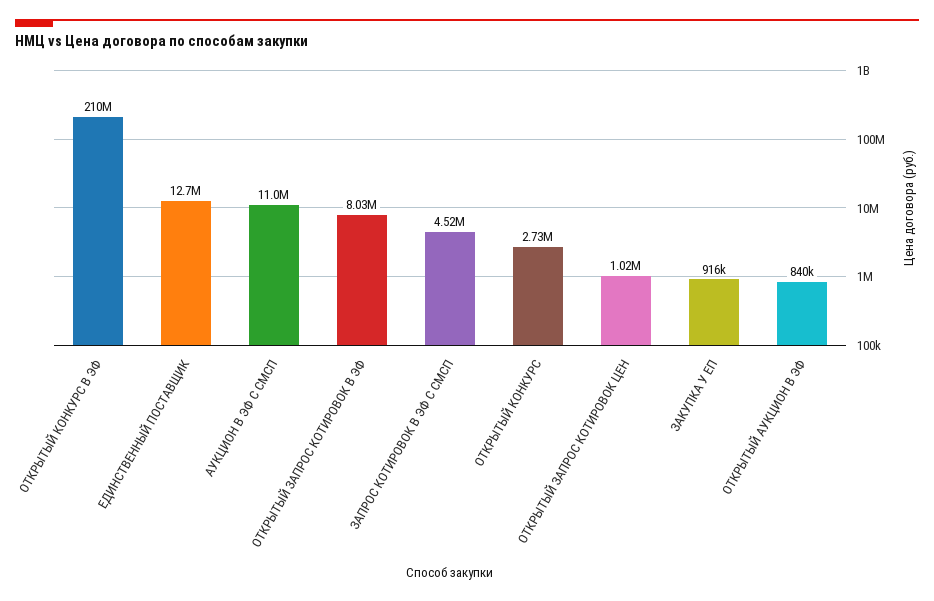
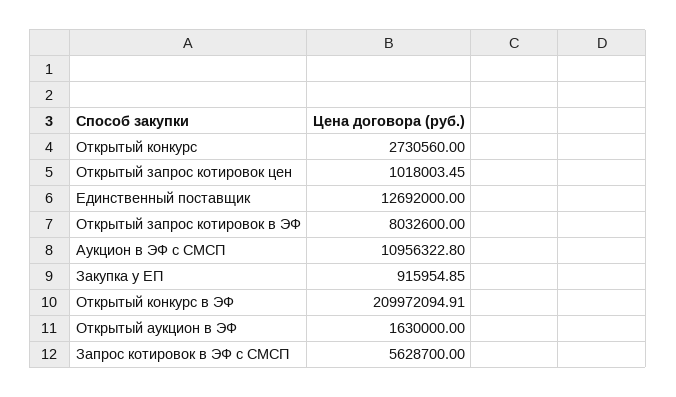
ЗАПРОС КОТИРОВОК В ЭФ С СМСП: 4520000 -> 5628700
ОТКРЫТЫЙ АУКЦИОН В ЭФ: 840000 -> 1630000

